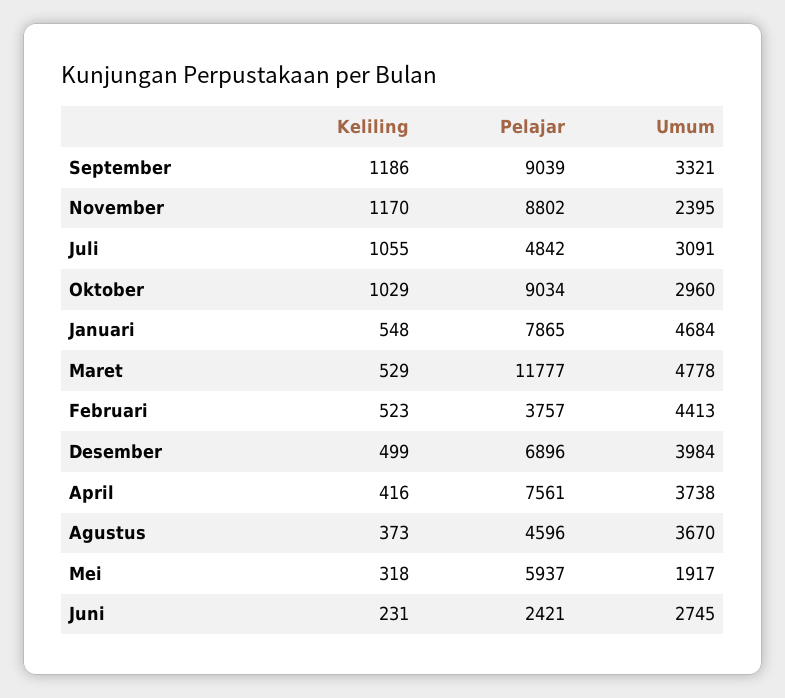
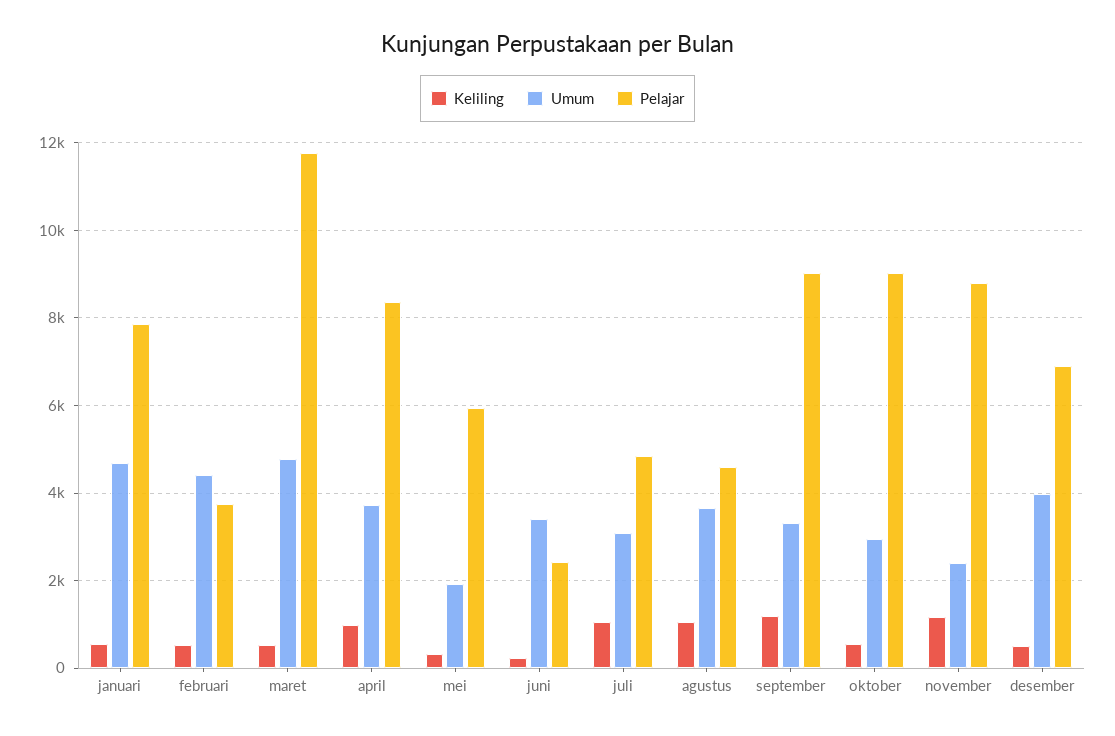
Keliling, Oktober: 1029 -> 600
Keliling, April: 416 -> 1000
Pelajar, April: 7561 -> 8400
Keliling, Agustus: 373 -> 1000
Umum, Juni: 2745 -> 3400

